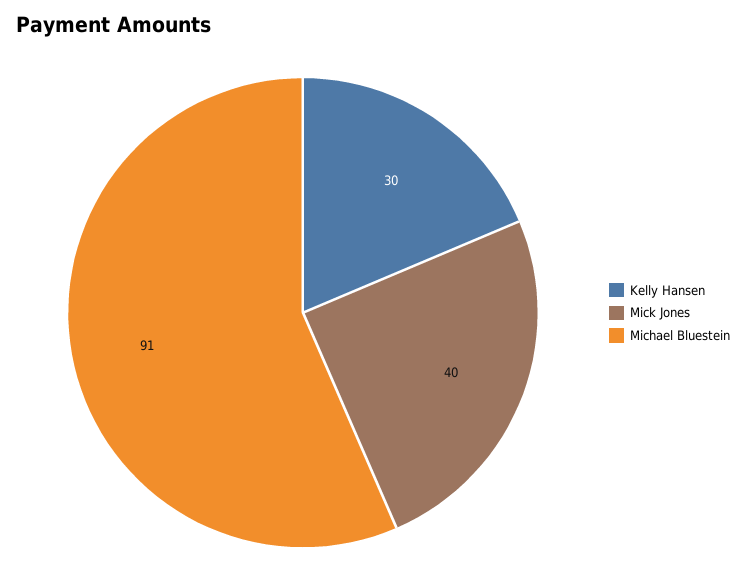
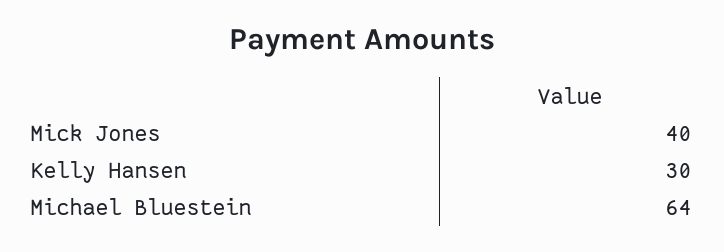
Michael Bluestein: 91 -> 64

